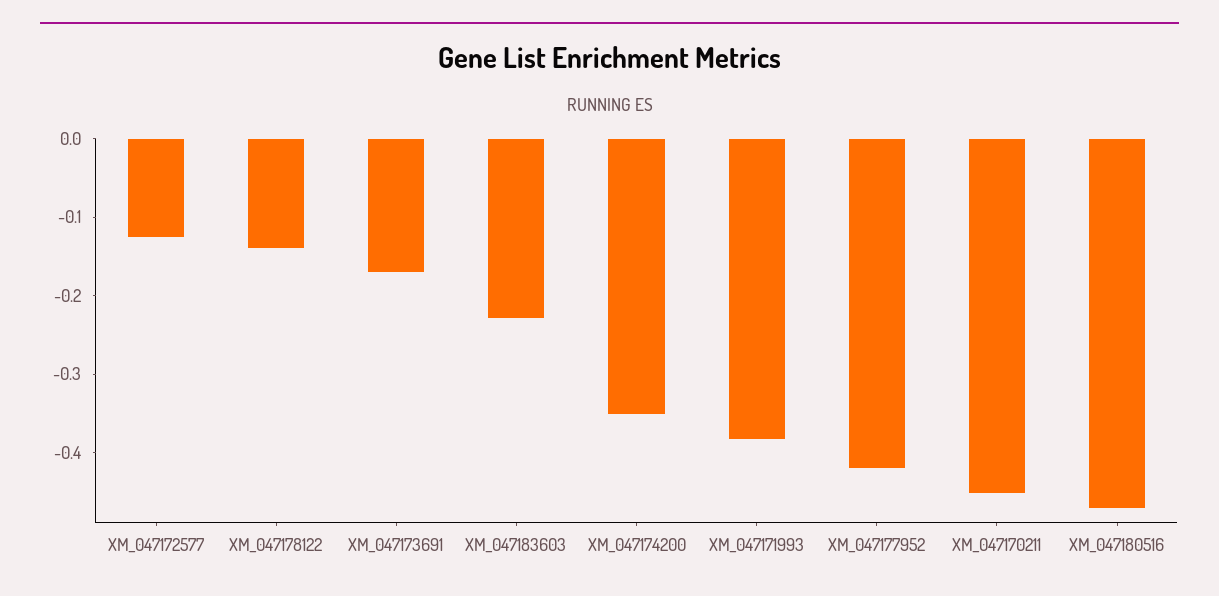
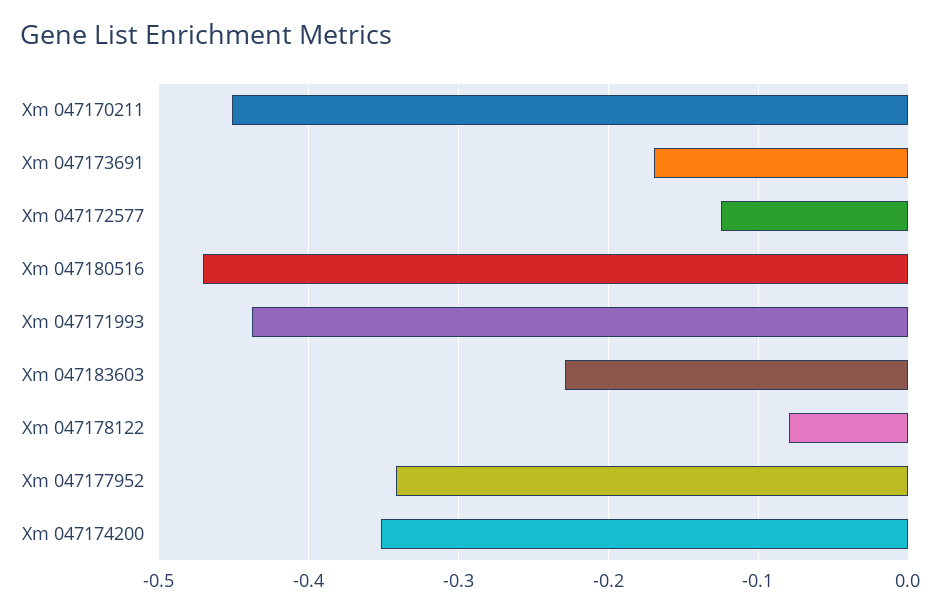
XM_047178122: -0.14 -> -0.08
XM_047171993: -0.38 -> -0.44
XM_047177952: -0.42 -> -0.34

